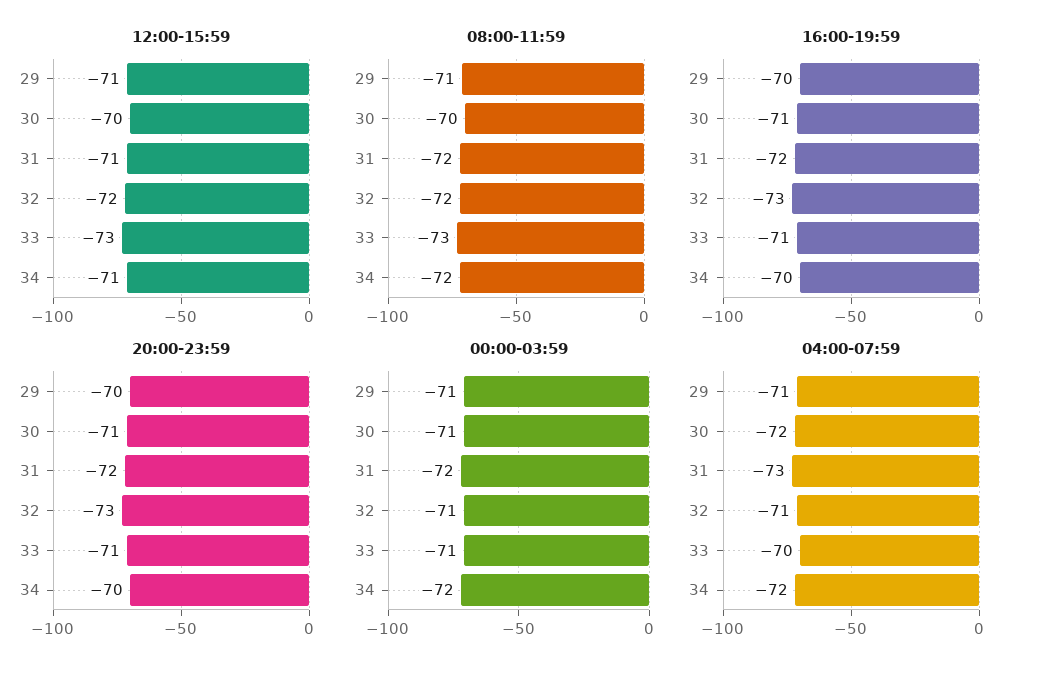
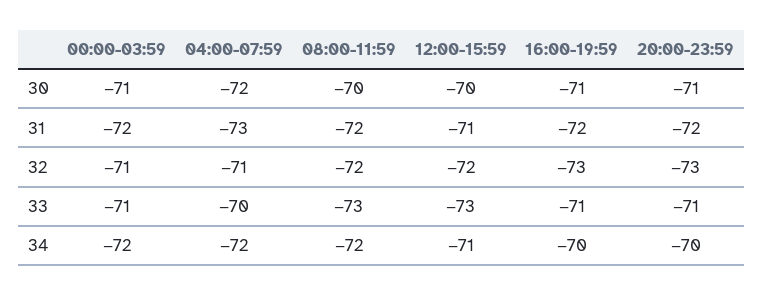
12:00-15:59, 29: -71 -> none
08:00-11:59, 29: -71 -> none
16:00-19:59, 29: -70 -> none
20:00-23:59, 29: -70 -> none
00:00-03:59, 29: -71 -> none
04:00-07:59, 29: -71 -> none

